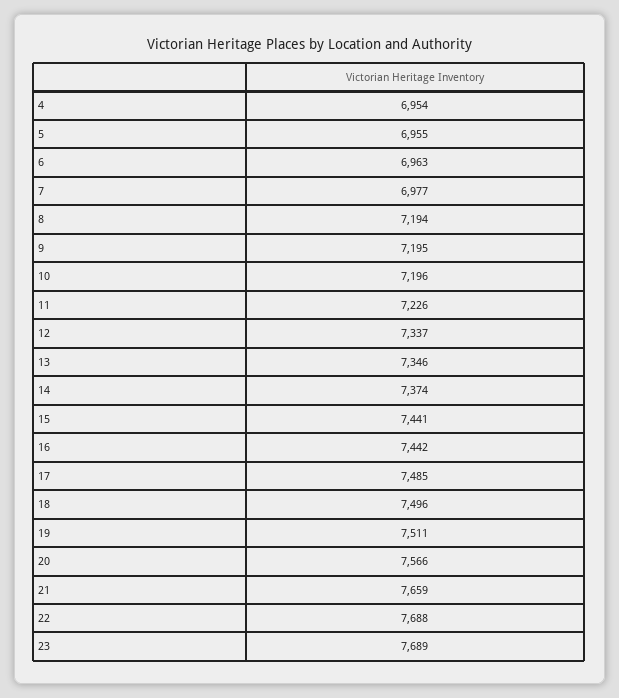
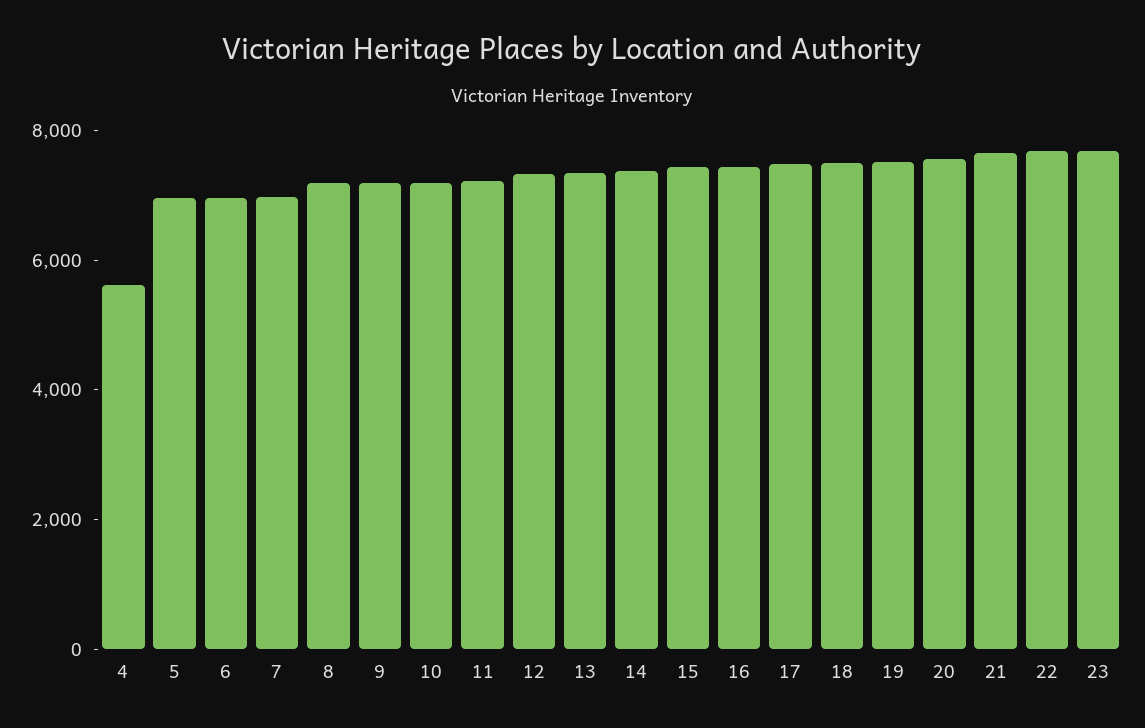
4: 6954 -> 5500

